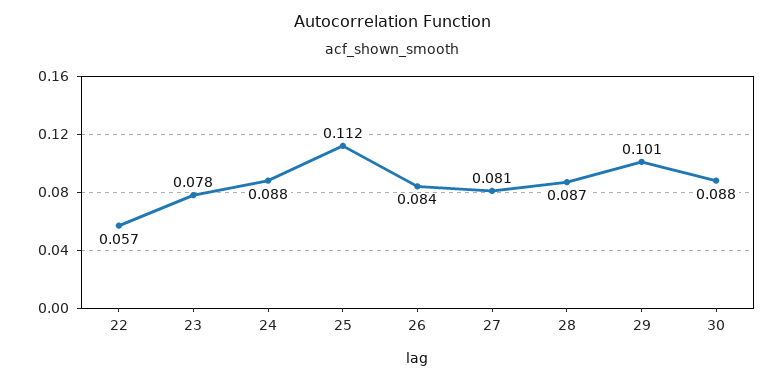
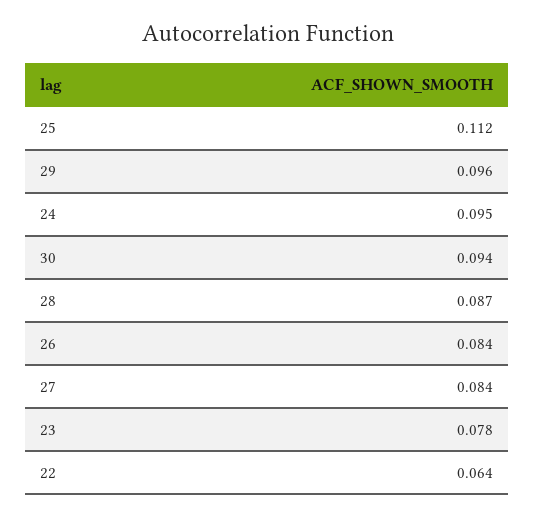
22: 0.057 -> 0.064
24: 0.088 -> 0.095
27: 0.081 -> 0.084
29: 0.101 -> 0.096
30: 0.088 -> 0.094

